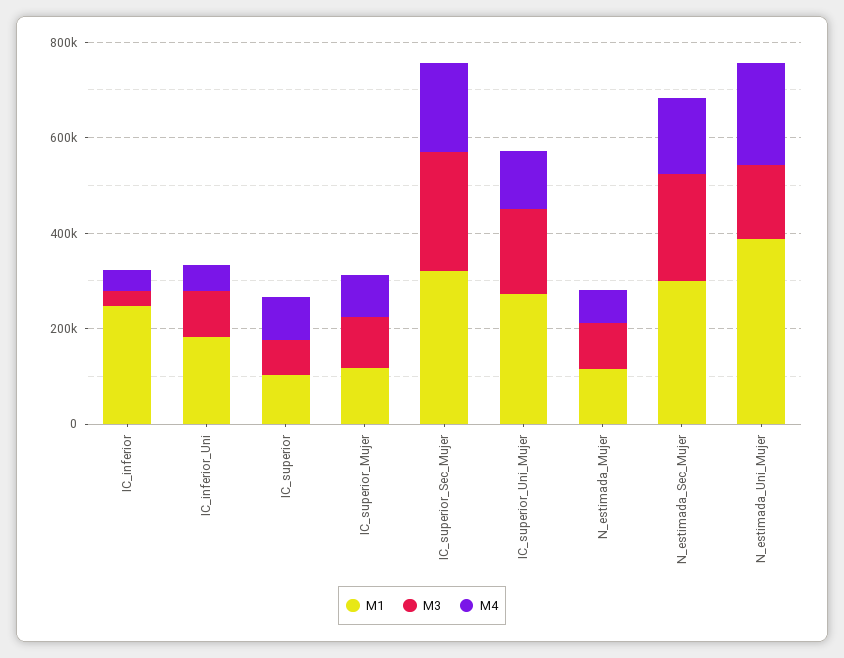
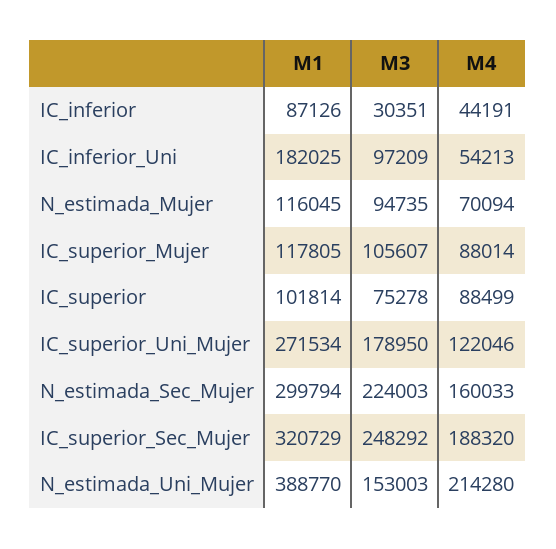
M1, IC_inferior: 250000 -> 87126

